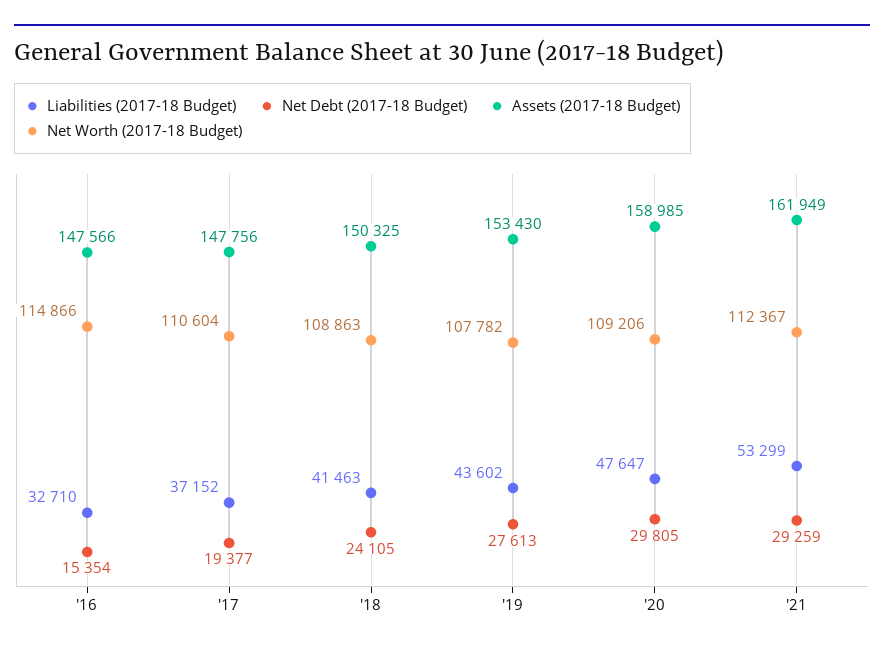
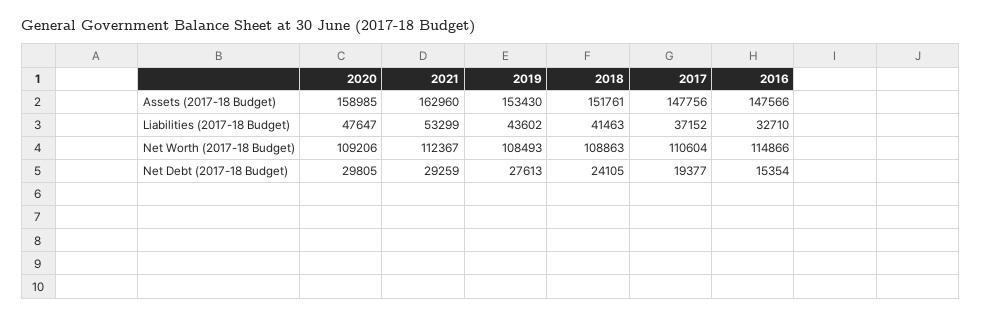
Assets (2017-18 Budget), '18: 150325 -> 151761
Net Worth (2017-18 Budget), '19: 107782 -> 108493
Assets (2017-18 Budget), '21: 161949 -> 162960

